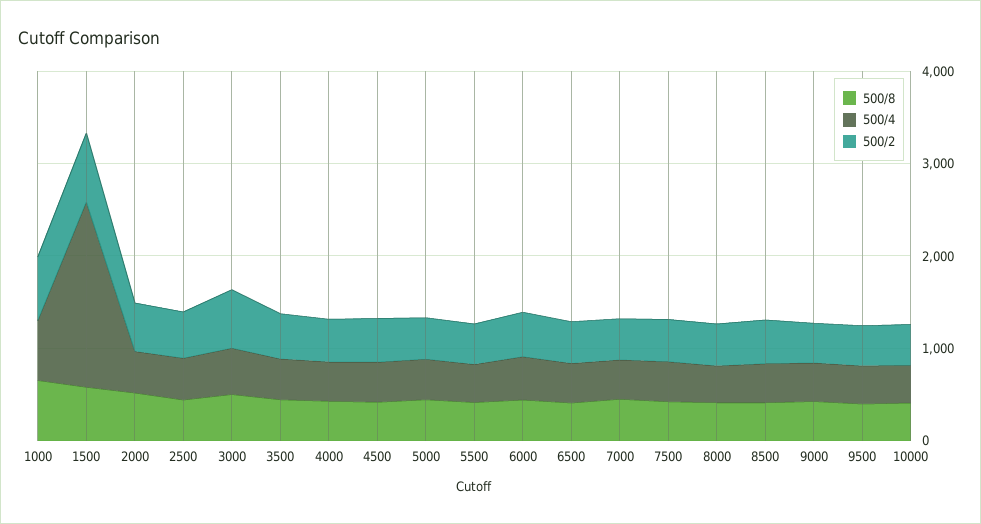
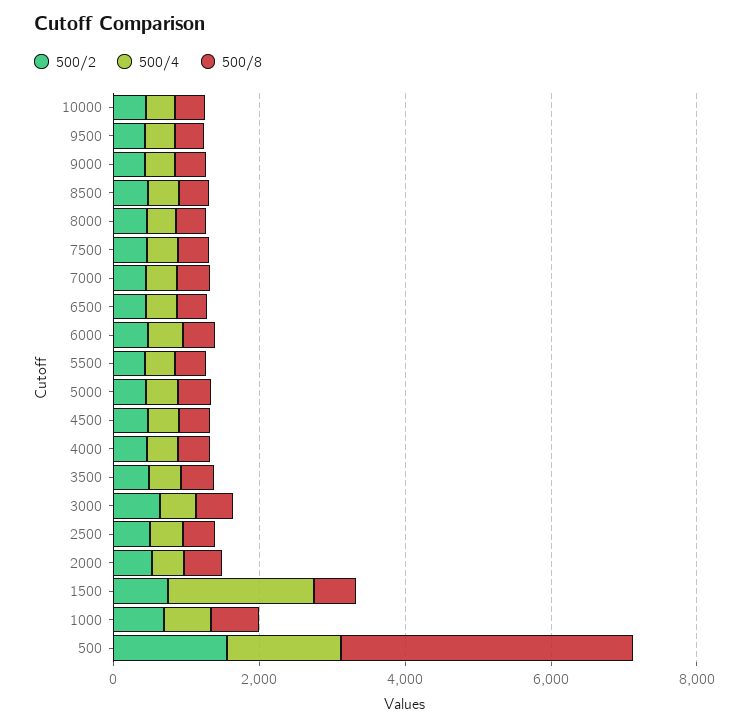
500/2, 500: none -> 1500
500/4, 500: none -> 1500
500/8, 500: none -> 4000

